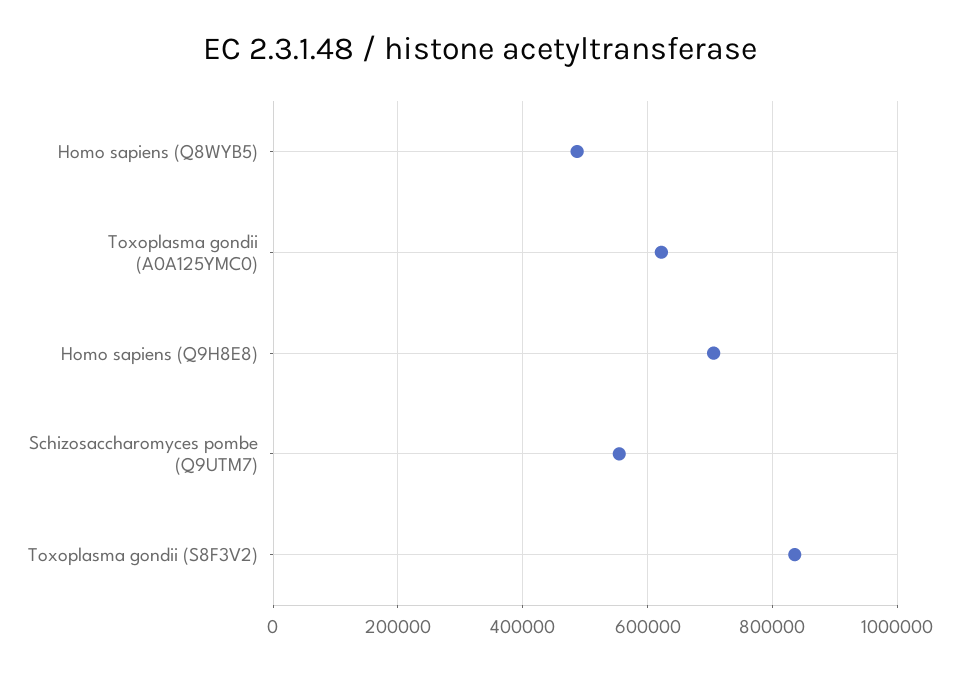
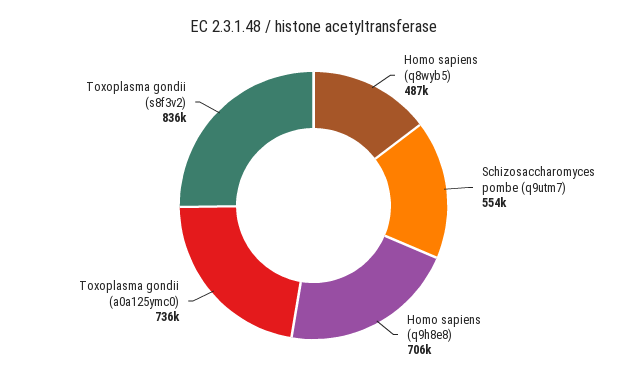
Toxoplasma gondii (A0A125YMC0): 620000 -> 736000

